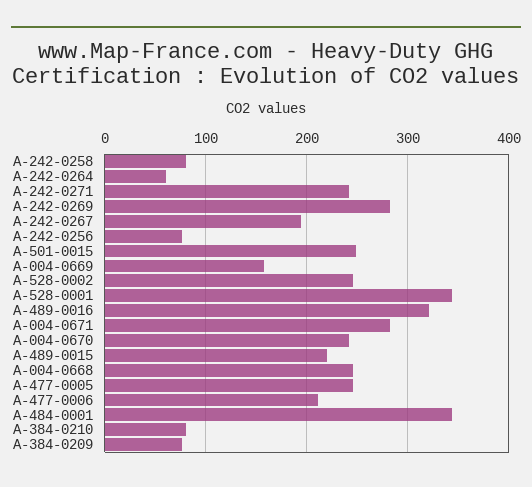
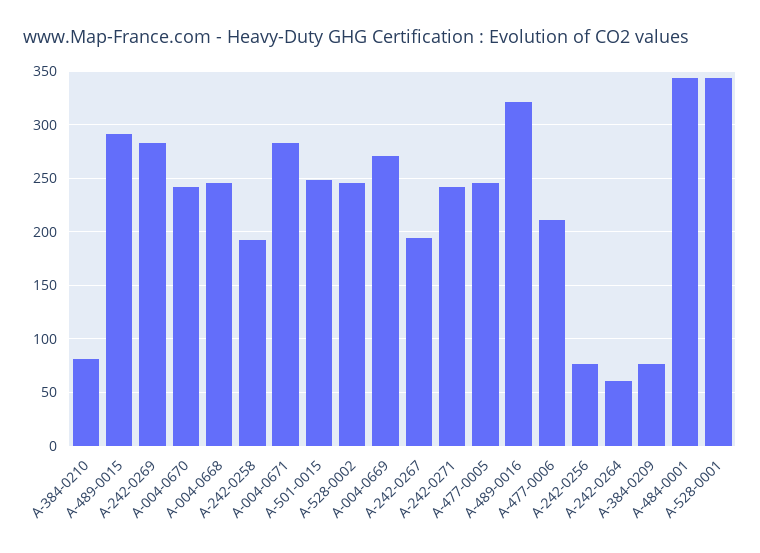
A-242-0258: 80 -> 190
A-004-0669: 160 -> 270
A-489-0015: 220 -> 290

